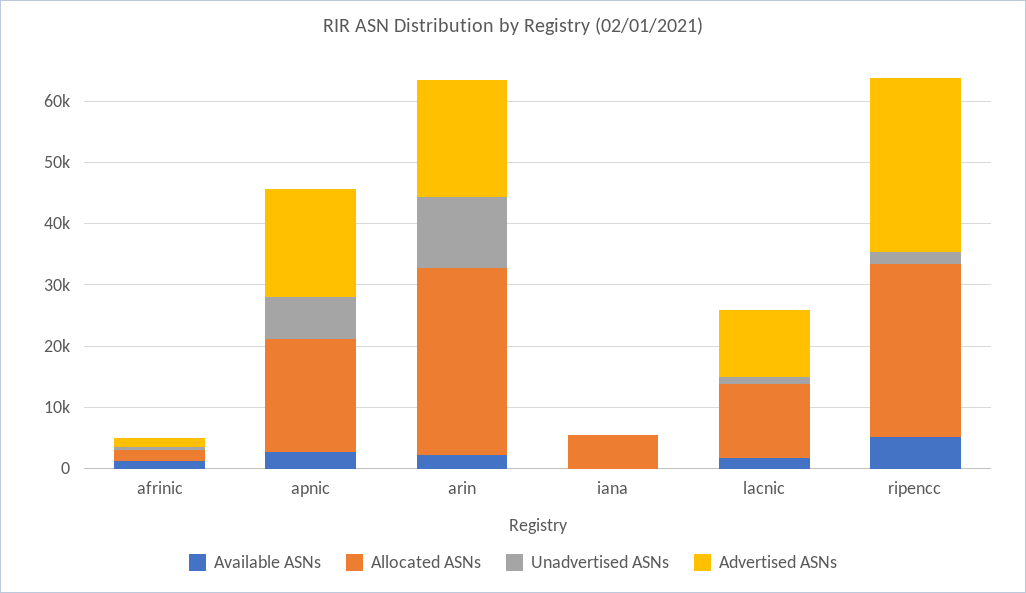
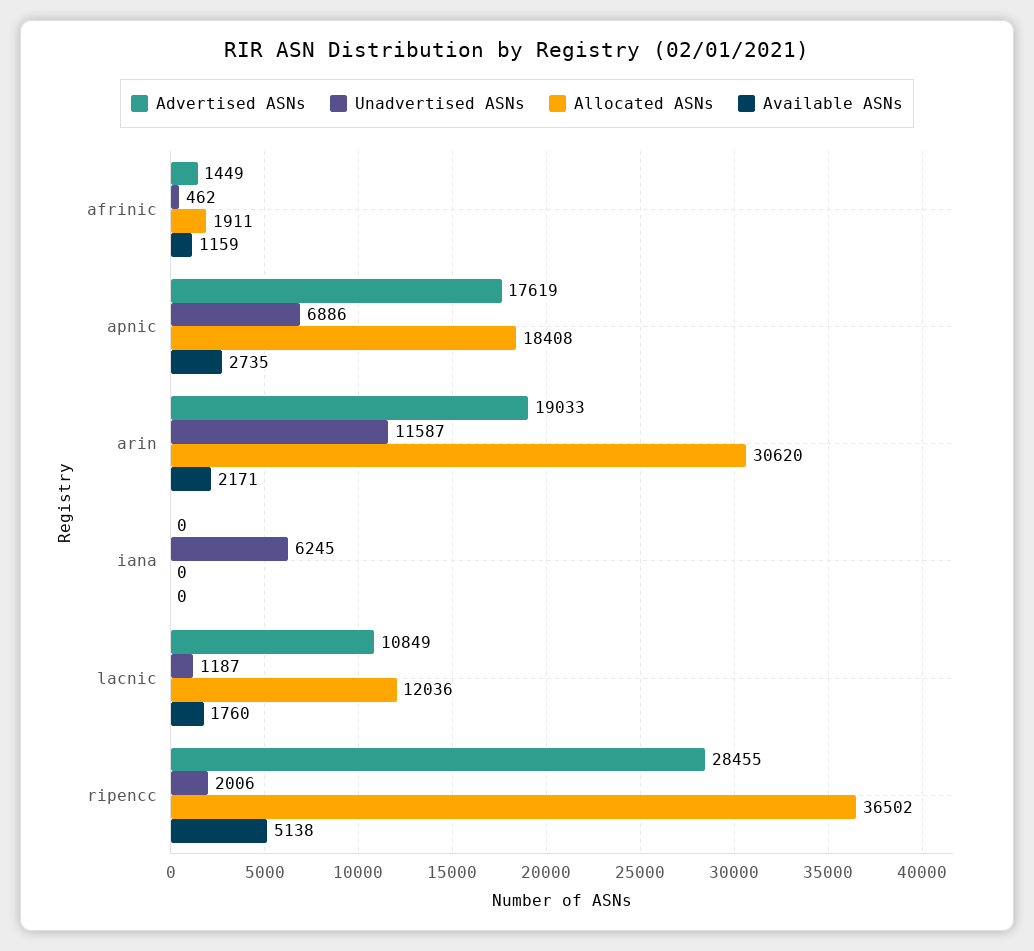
Allocated ASNs, iana: 6000 -> 0
Unadvertised ASNs, iana: 0 -> 6245
Allocated ASNs, ripencc: 28000 -> 36502

